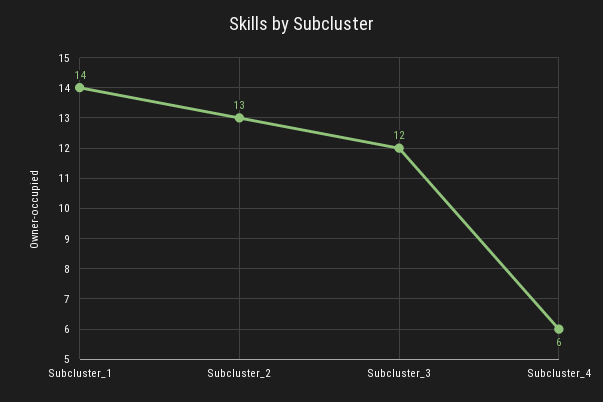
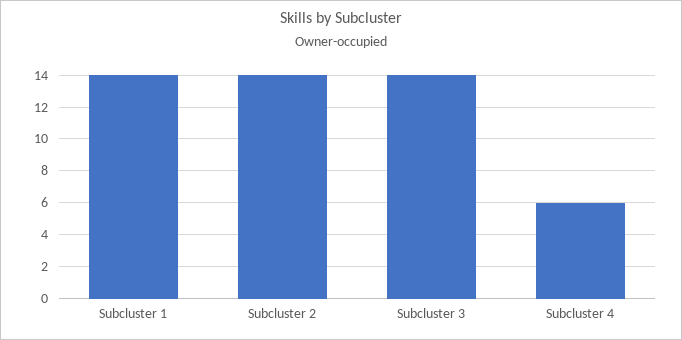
Subcluster_2: 13 -> 14
Subcluster_3: 12 -> 14

